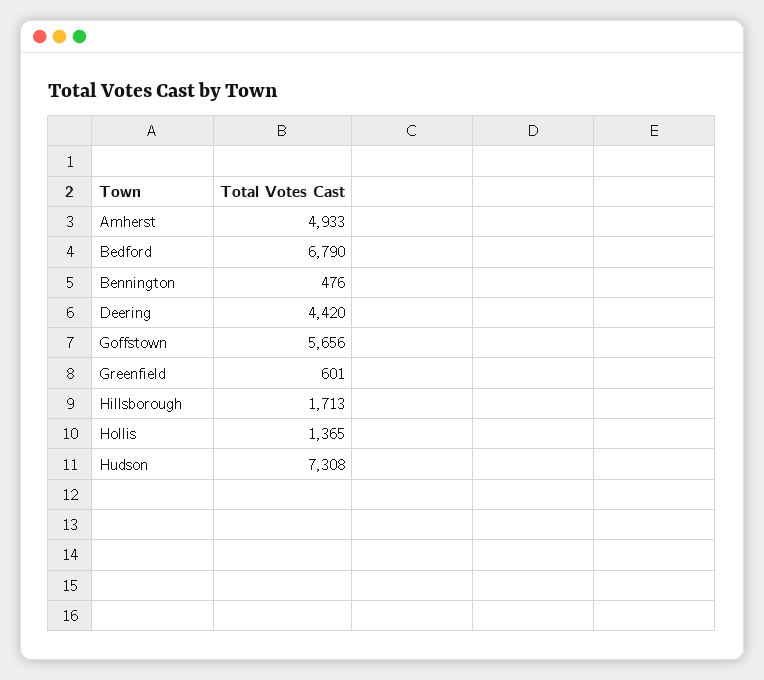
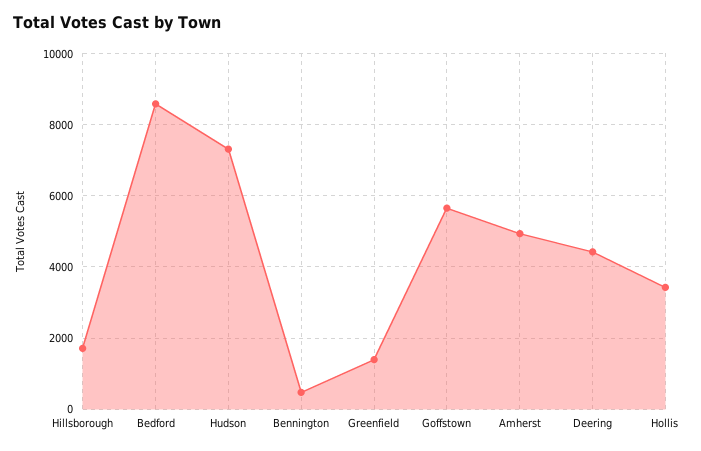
Bedford: 6790 -> 8600
Greenfield: 601 -> 1400
Hollis: 1365 -> 3400

